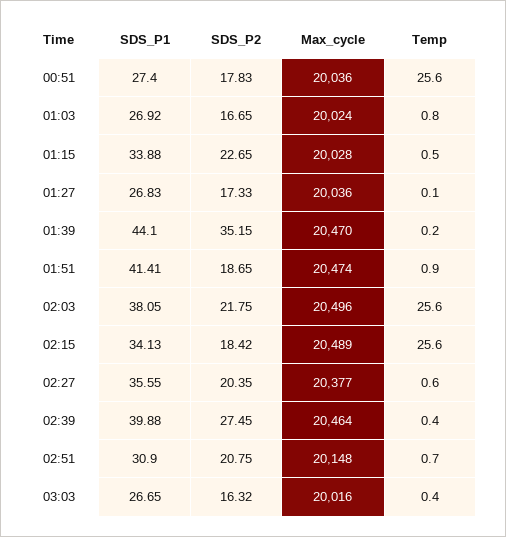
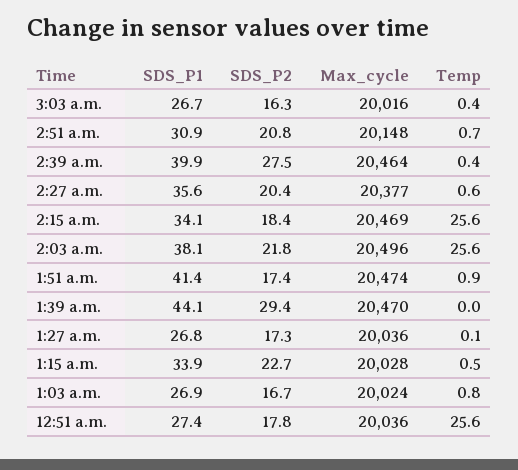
SDS_P2, 01:39: 35.15 -> 29.4
Temp, 01:39: 0.2 -> 0
SDS_P2, 01:51: 18.65 -> 17.4
Max_cycle, 02:15: 20489 -> 20469

